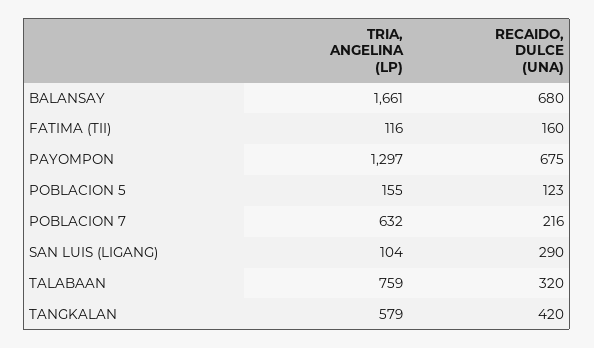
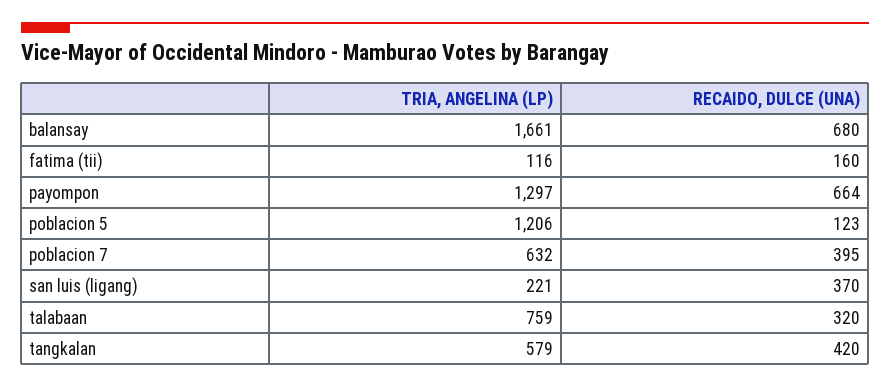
RECAIDO, DULCE (UNA), PAYOMPON: 675 -> 664
TRIA, ANGELINA (LP), POBLACION 5: 155 -> 1206
RECAIDO, DULCE (UNA), POBLACION 7: 216 -> 395
TRIA, ANGELINA (LP), SAN LUIS (LIGANG): 104 -> 221
RECAIDO, DULCE (UNA), SAN LUIS (LIGANG): 290 -> 370

